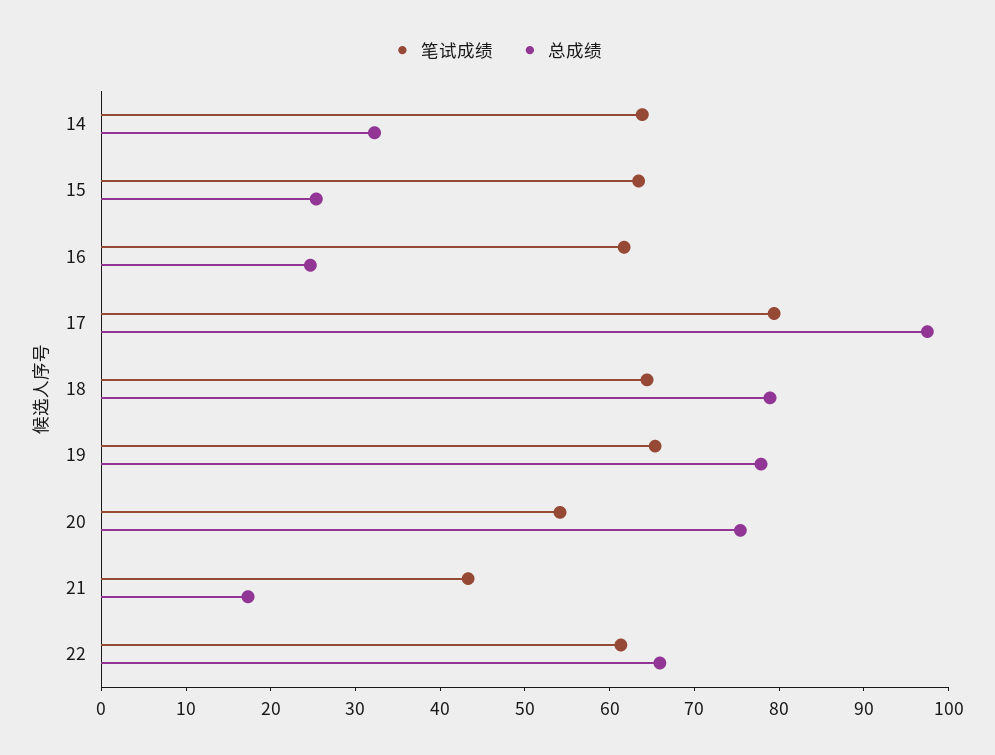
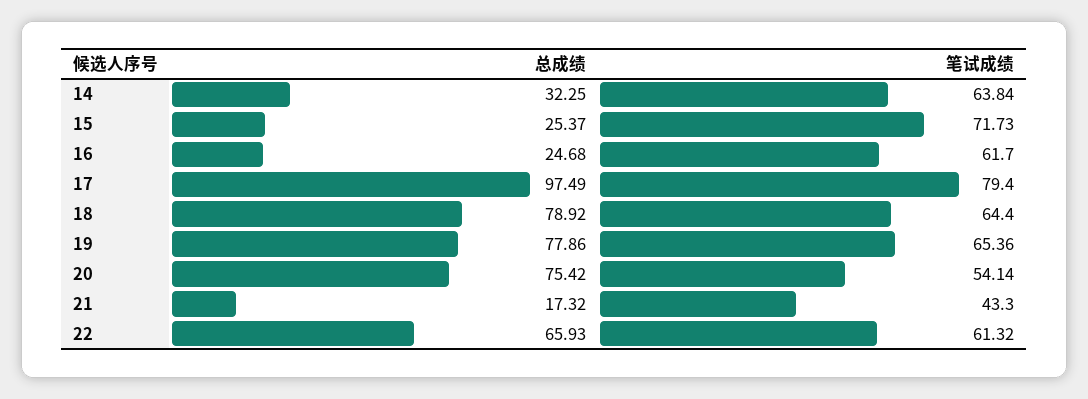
笔试成绩, 15: 64 -> 71.73

